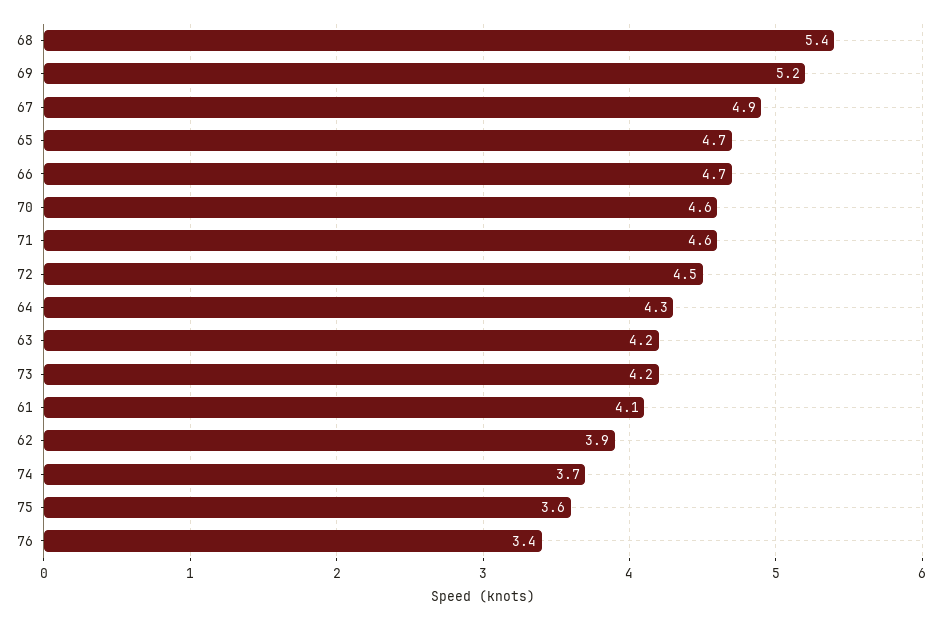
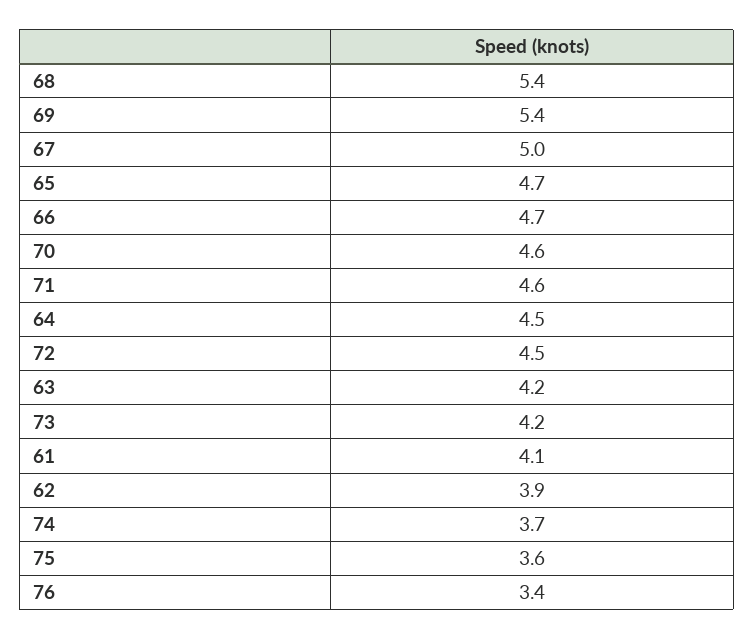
69: 5.2 -> 5.4
67: 4.9 -> 5
64: 4.3 -> 4.5

